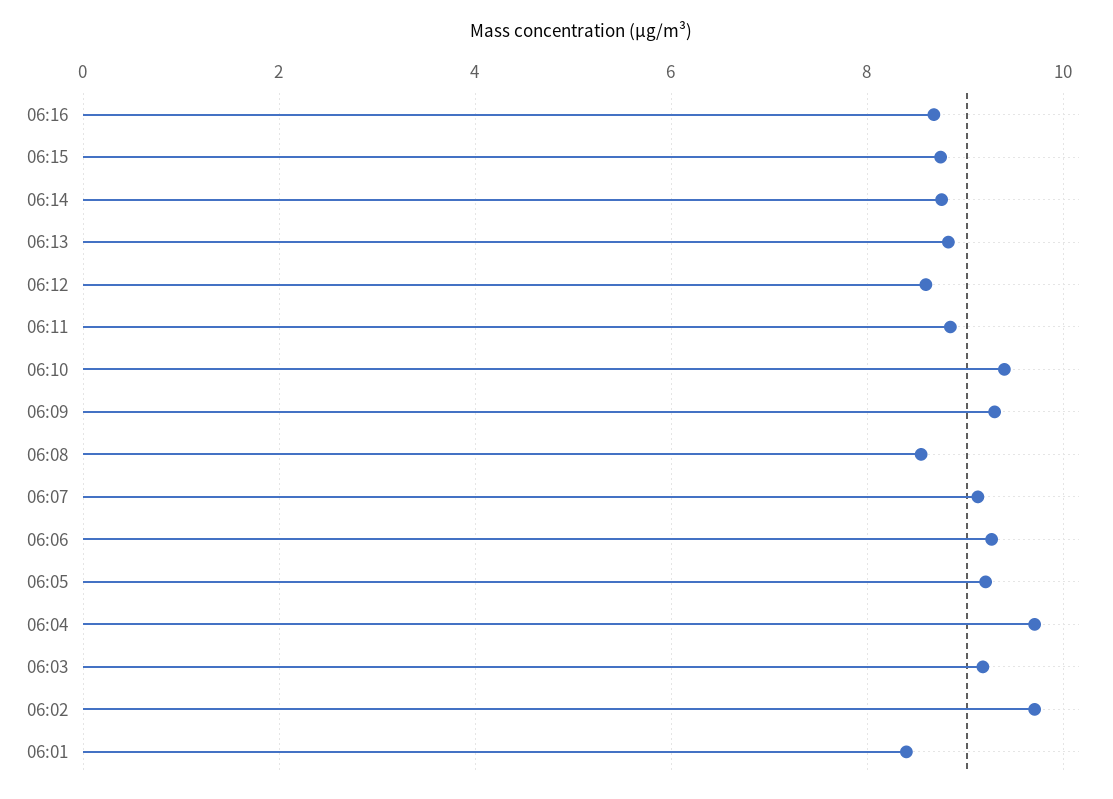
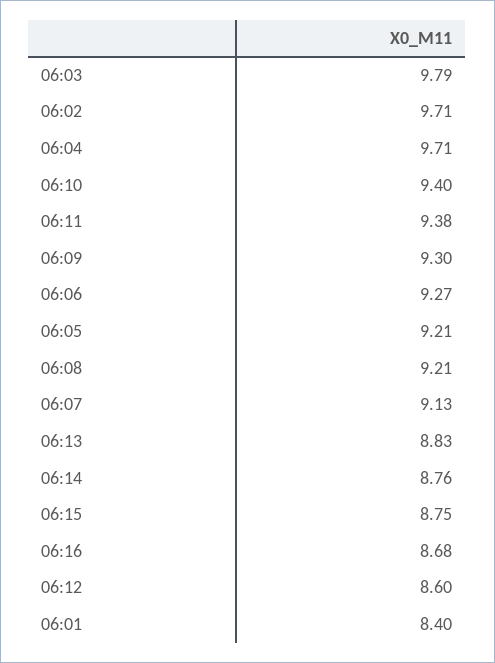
06:11: 8.8 -> 9.38
06:08: 8.6 -> 9.21
06:03: 9.2 -> 9.79

